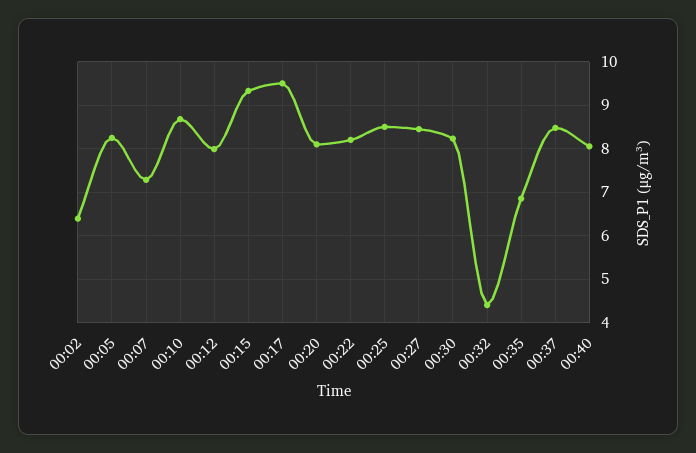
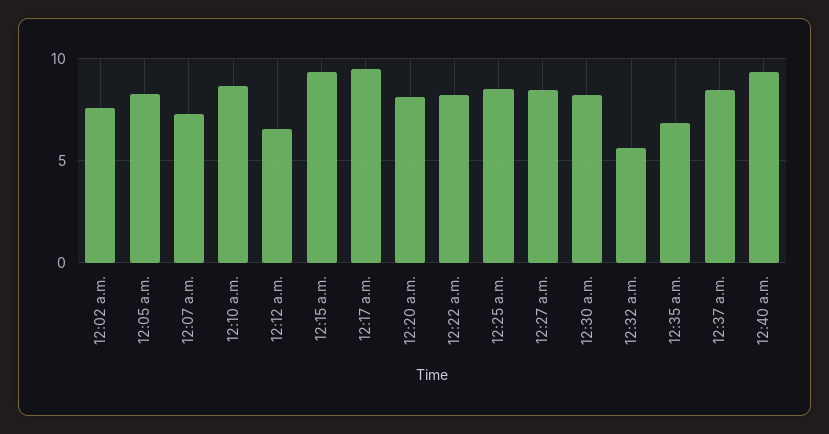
00:02: 6.4 -> 7.5
00:12: 8 -> 6.5
00:32: 4.4 -> 5.5
00:40: 8 -> 9.5

